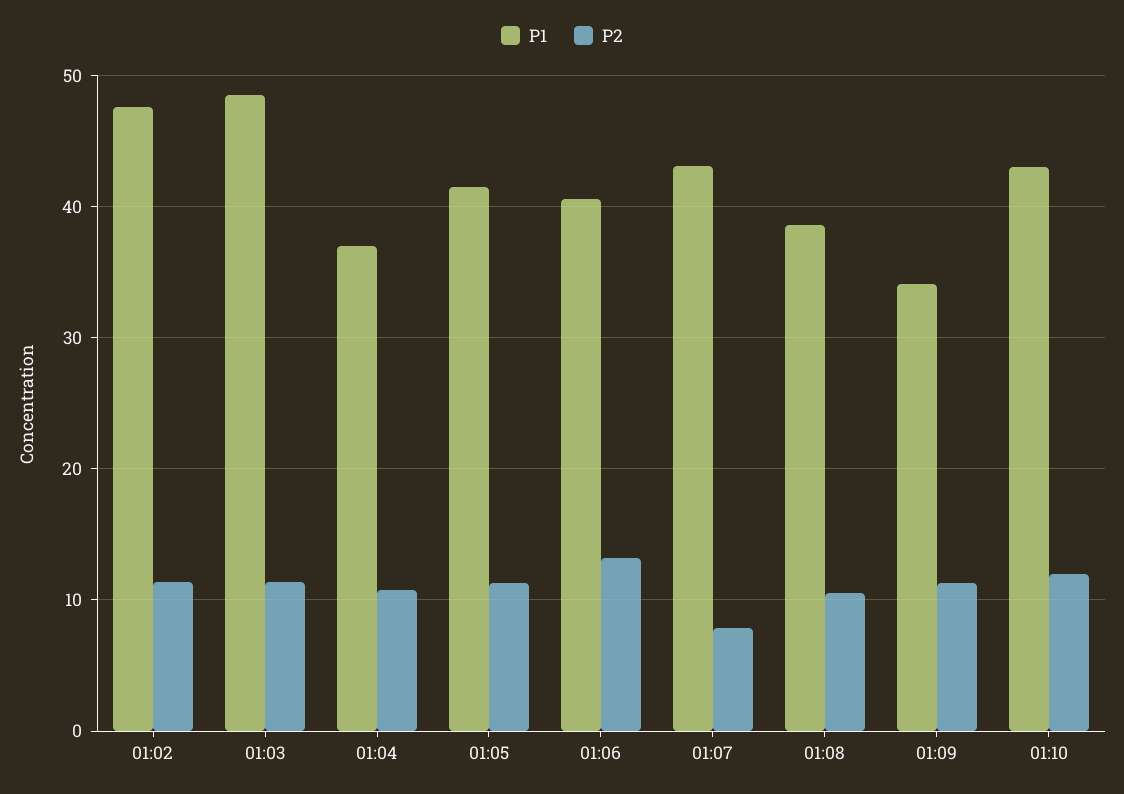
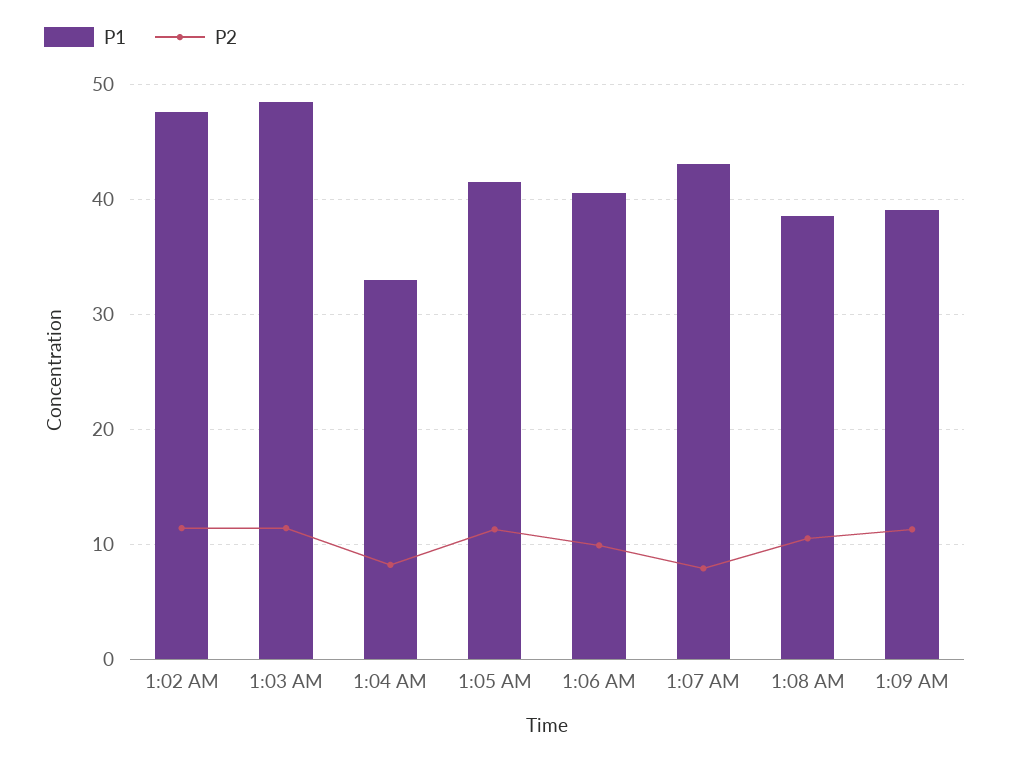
P1, 01:04: 37 -> 33
P2, 01:04: 11 -> 8
P2, 01:06: 13 -> 10
P1, 01:09: 34 -> 39
P1, 01:10: 43 -> none
P2, 01:10: 12 -> none

